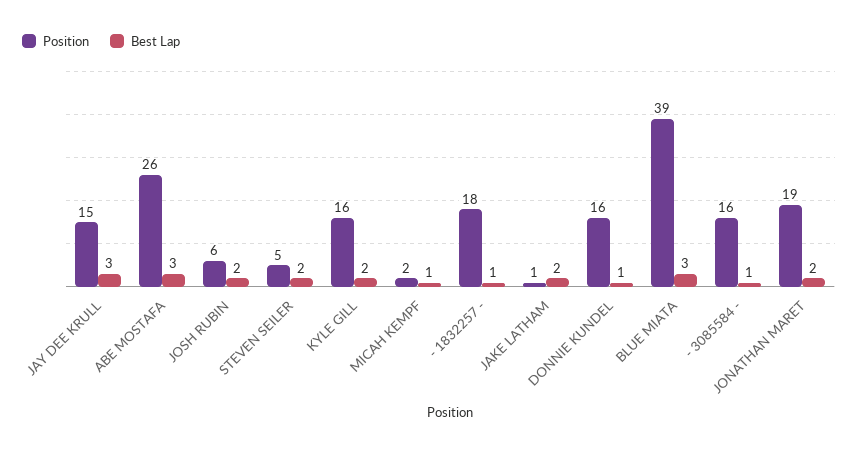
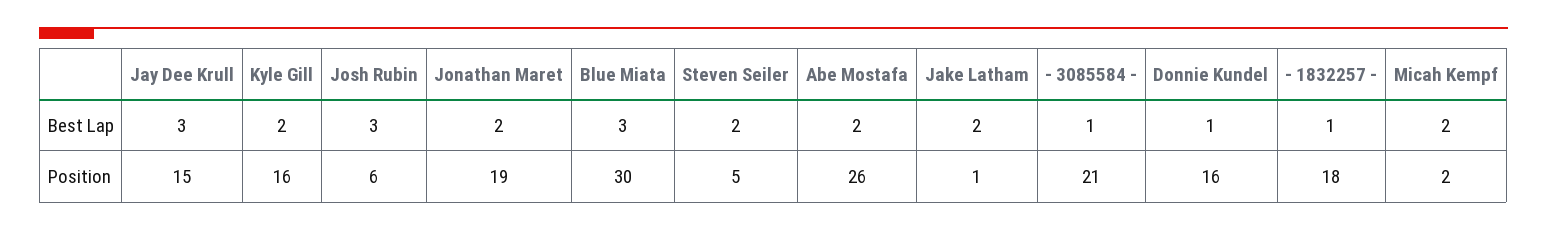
Best Lap, ABE MOSTAFA: 3 -> 2
Best Lap, JOSH RUBIN: 2 -> 3
Best Lap, MICAH KEMPF: 1 -> 2
Position, BLUE MIATA: 39 -> 30
Position, - 3085584 -: 16 -> 21

